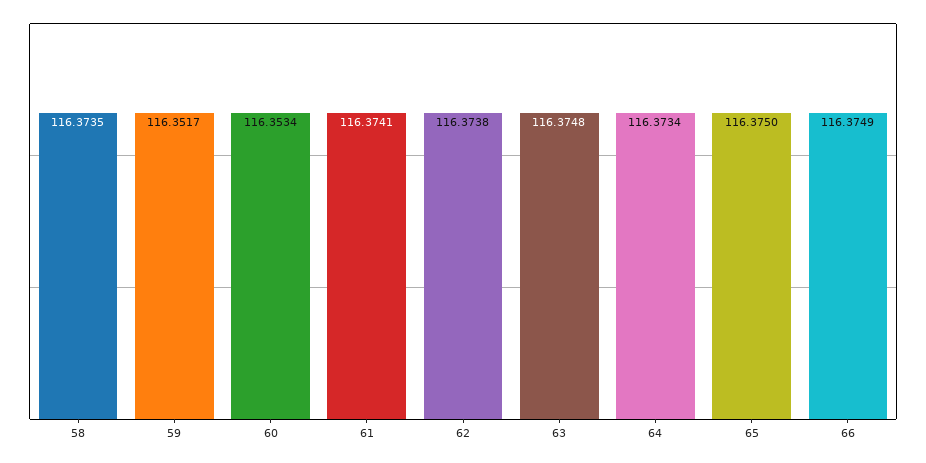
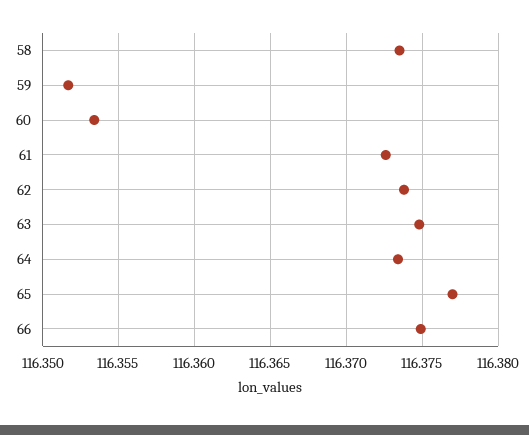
61: 116.3741 -> 116.3725
65: 116.375 -> 116.377

